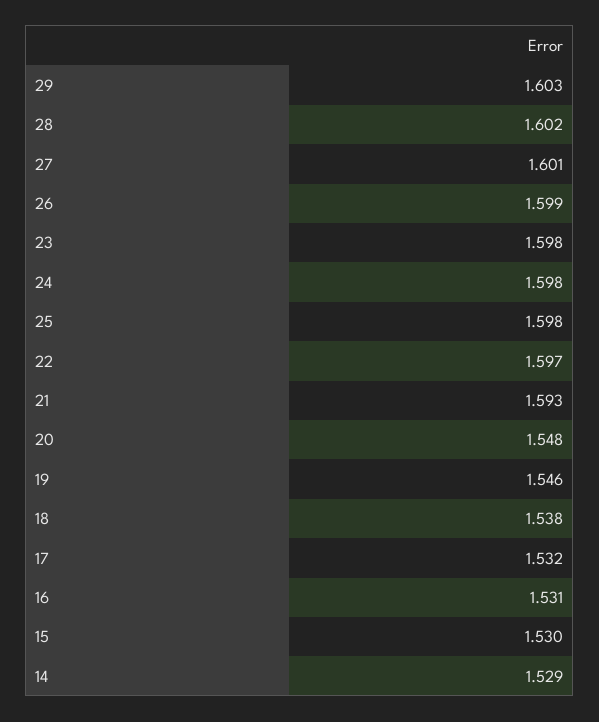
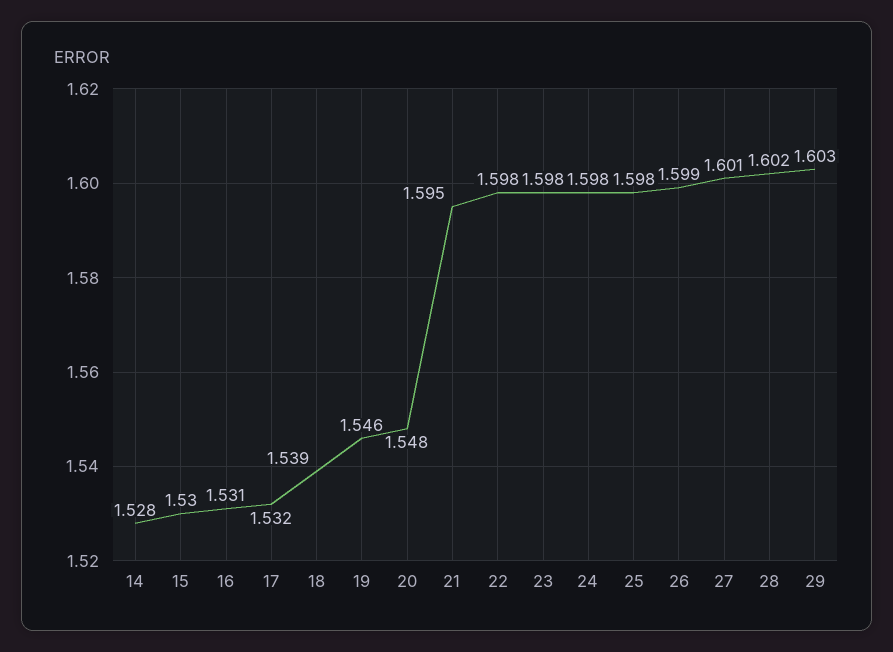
22: 1.597 -> 1.598
21: 1.593 -> 1.595
18: 1.538 -> 1.539
14: 1.529 -> 1.528

